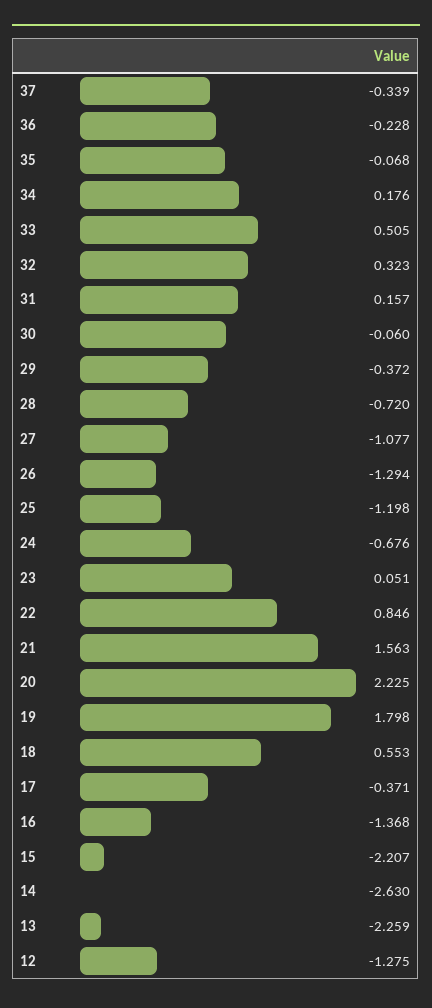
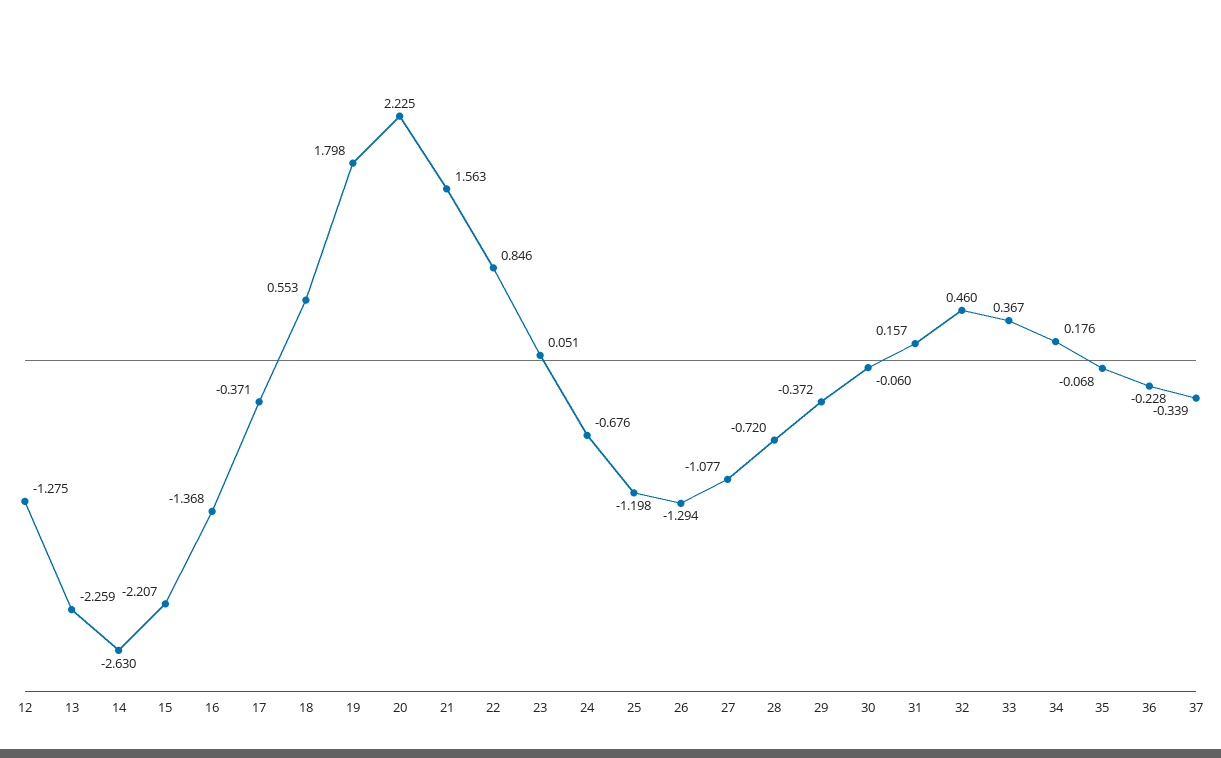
33: 0.505 -> 0.367
32: 0.323 -> 0.46

